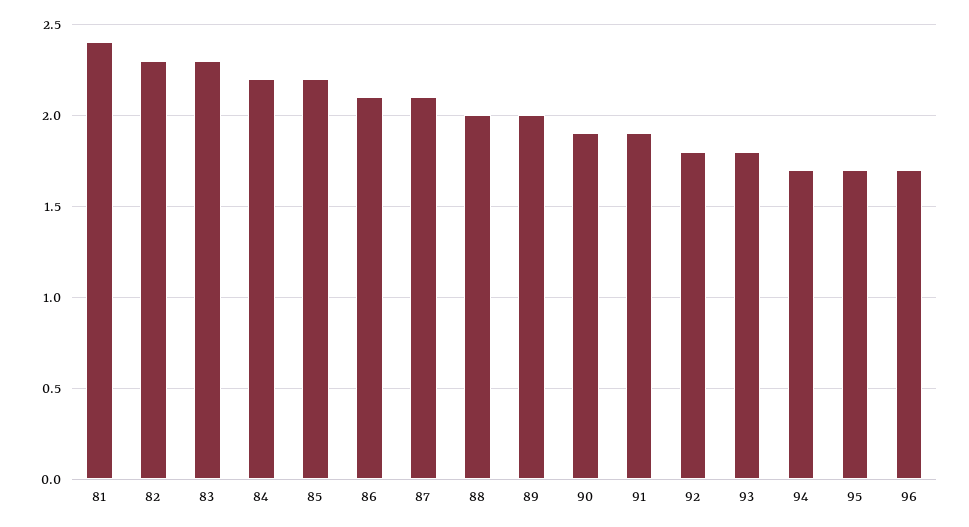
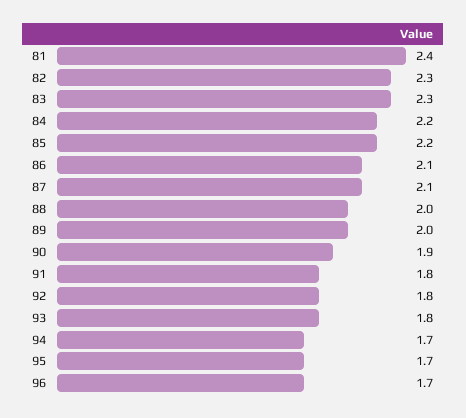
91: 1.9 -> 1.8

